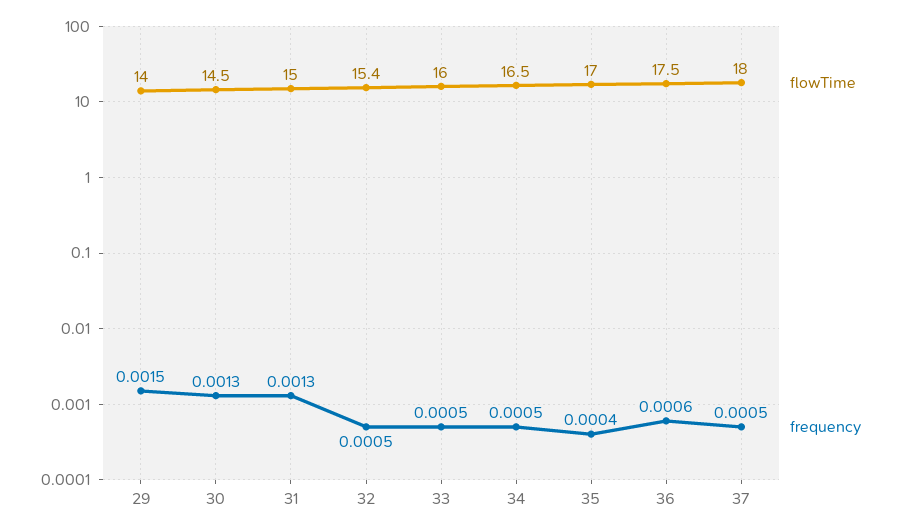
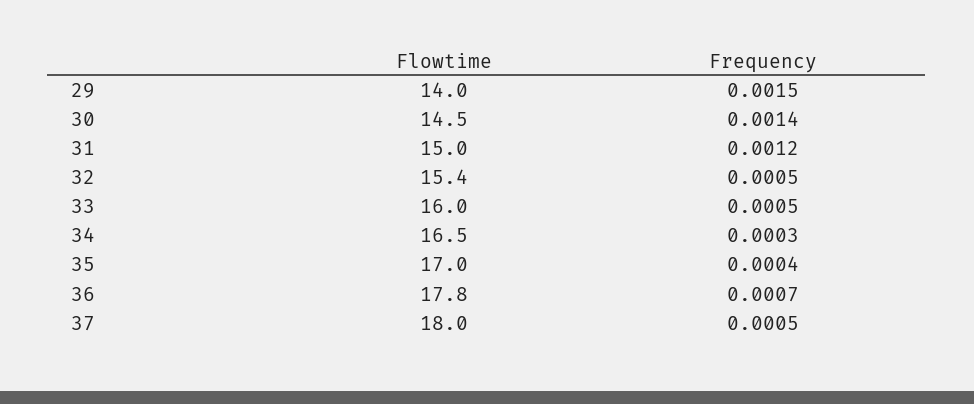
frequency, 30: 0.0013 -> 0.0014
frequency, 31: 0.0013 -> 0.0012
frequency, 34: 0.0005 -> 0.0003
flowTime, 36: 17.5 -> 17.8
frequency, 36: 0.0006 -> 0.0007

